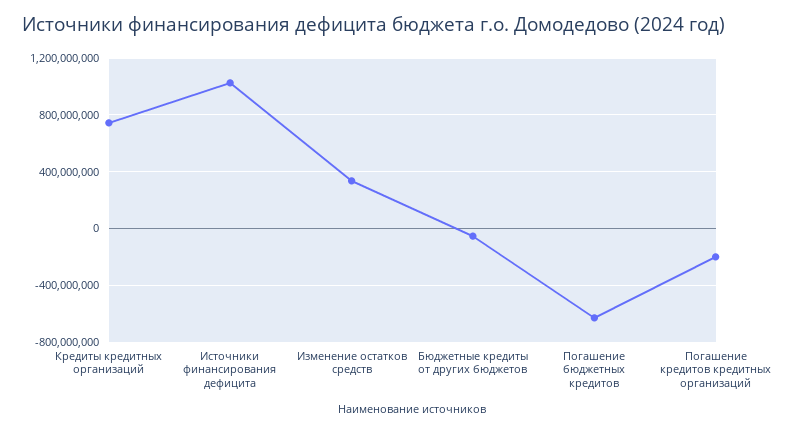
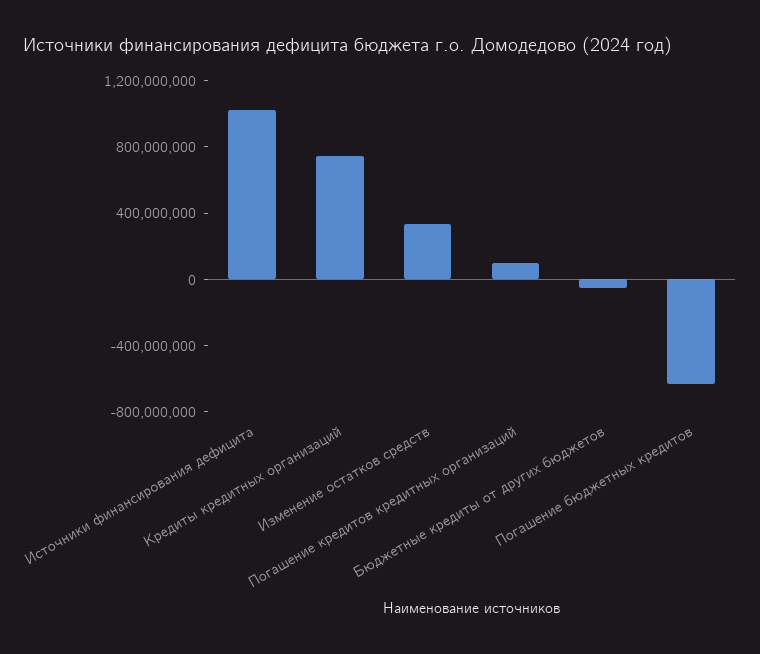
Погашение кредитов кредитных организаций: -200000000 -> 100000000

